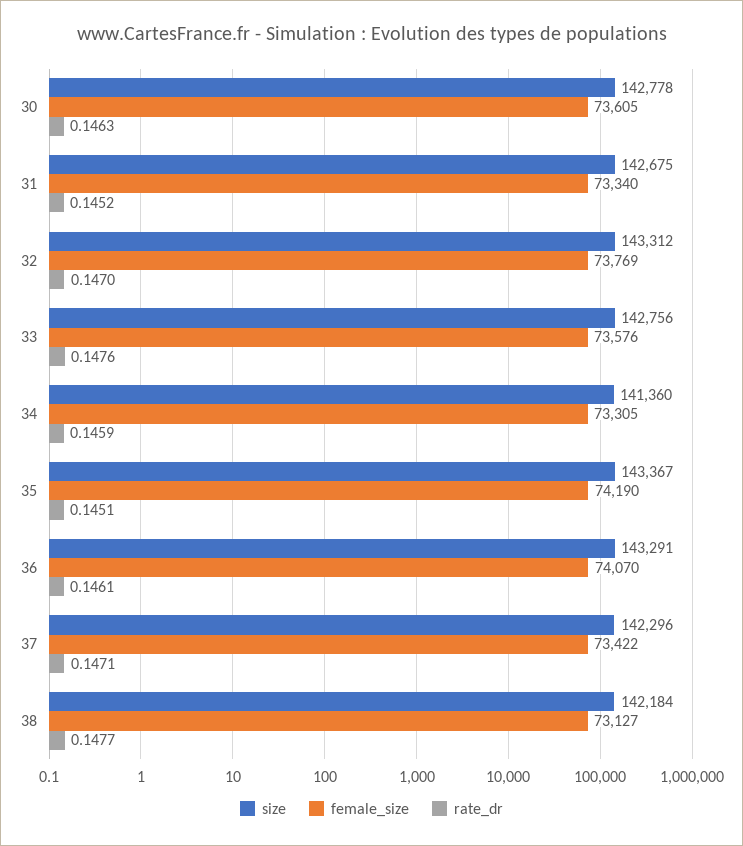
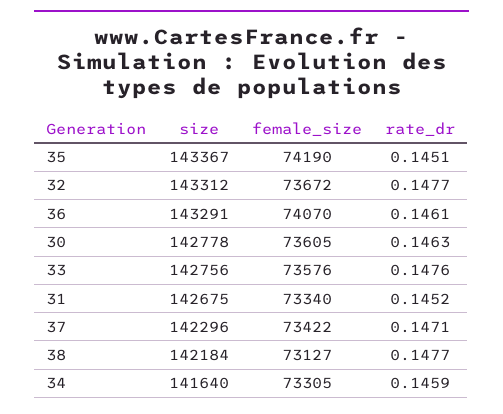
female_size, 32: 73769 -> 73672
rate_dr, 32: 0.147 -> 0.1477
size, 34: 141360 -> 141640

